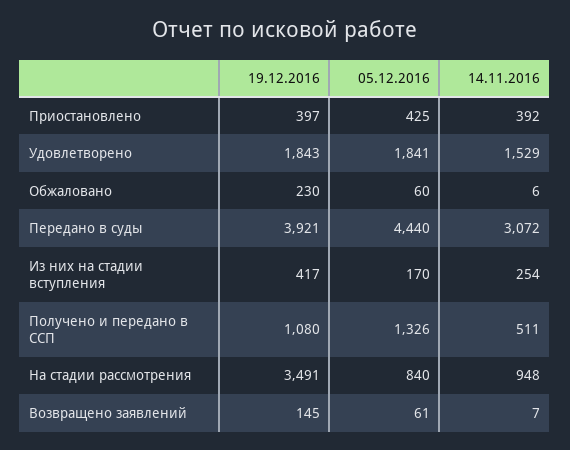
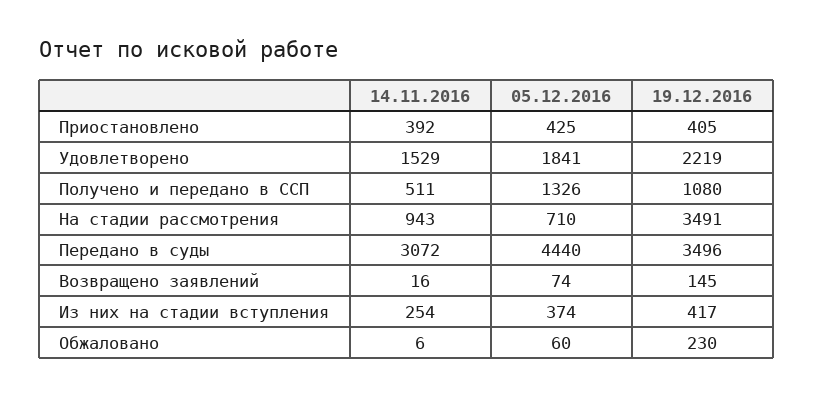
19.12.2016, Приостановлено: 397 -> 405
19.12.2016, Удовлетворено: 1843 -> 2219
19.12.2016, Передано в суды: 3921 -> 3496
05.12.2016, Из них на стадии вступления: 170 -> 374
05.12.2016, На стадии рассмотрения: 840 -> 710
14.11.2016, На стадии рассмотрения: 948 -> 943
05.12.2016, Возвращено заявлений: 61 -> 74
14.11.2016, Возвращено заявлений: 7 -> 16

